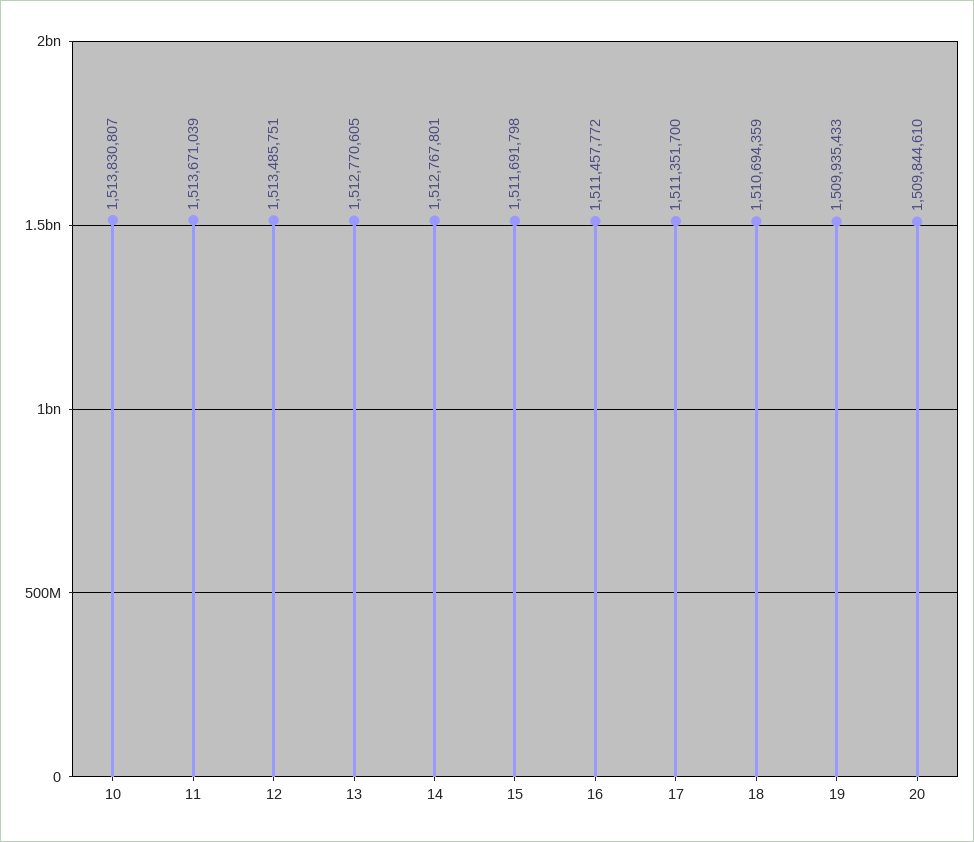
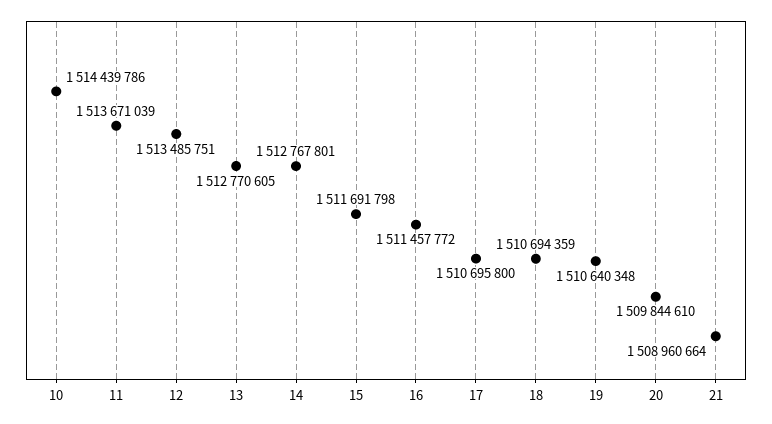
10: 1513830807 -> 1514439786
17: 1511351700 -> 1510695800
19: 1509935433 -> 1510640348
21: none -> 1508960664

